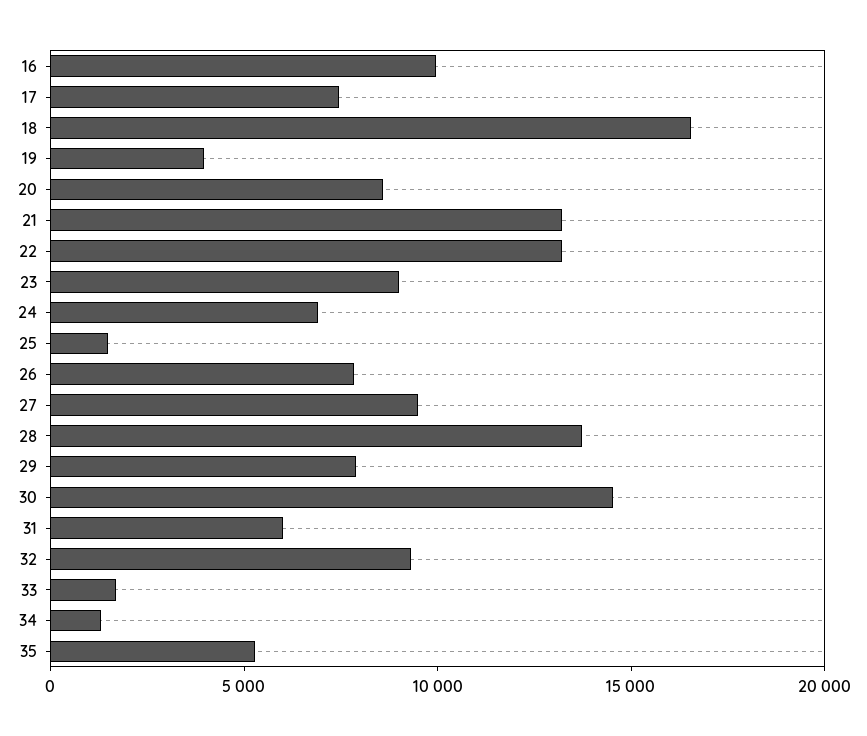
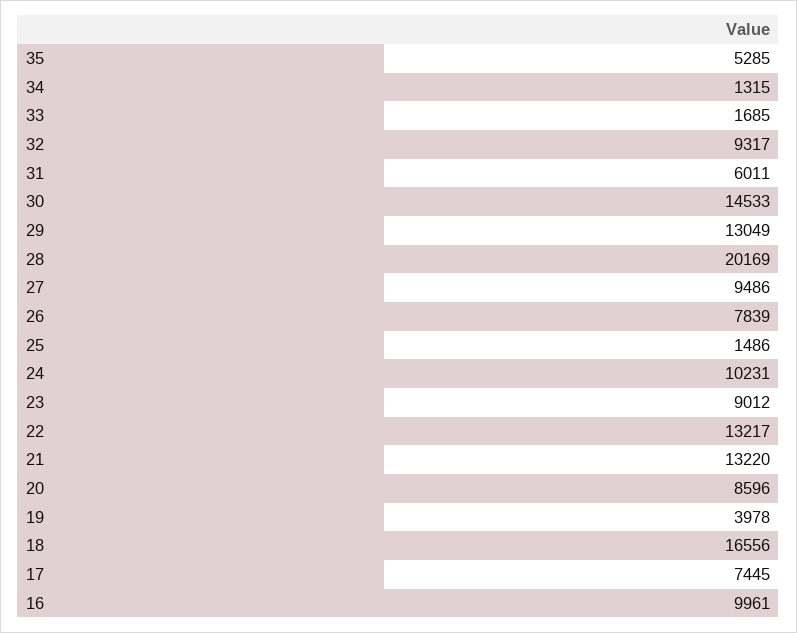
24: 7000 -> 10231
28: 14000 -> 20169
29: 8000 -> 13049

